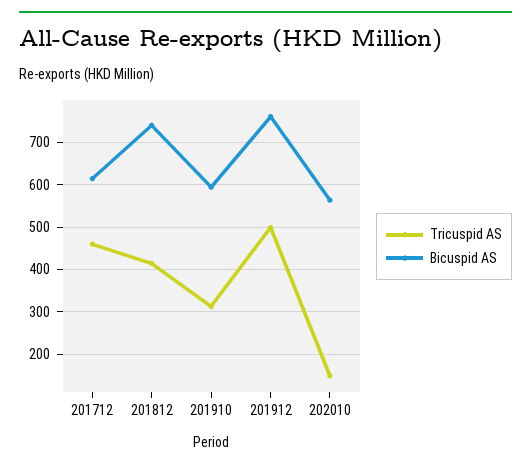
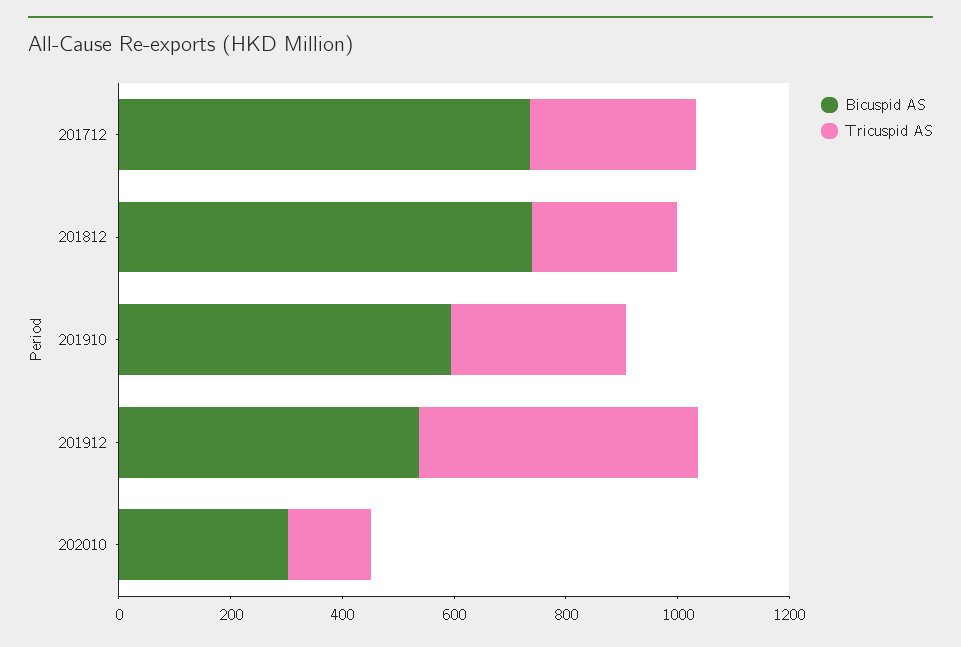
Tricuspid AS, 201712: 460 -> 300
Bicuspid AS, 201712: 620 -> 750
Tricuspid AS, 201812: 420 -> 250
Bicuspid AS, 201912: 760 -> 550
Bicuspid AS, 202010: 560 -> 300

